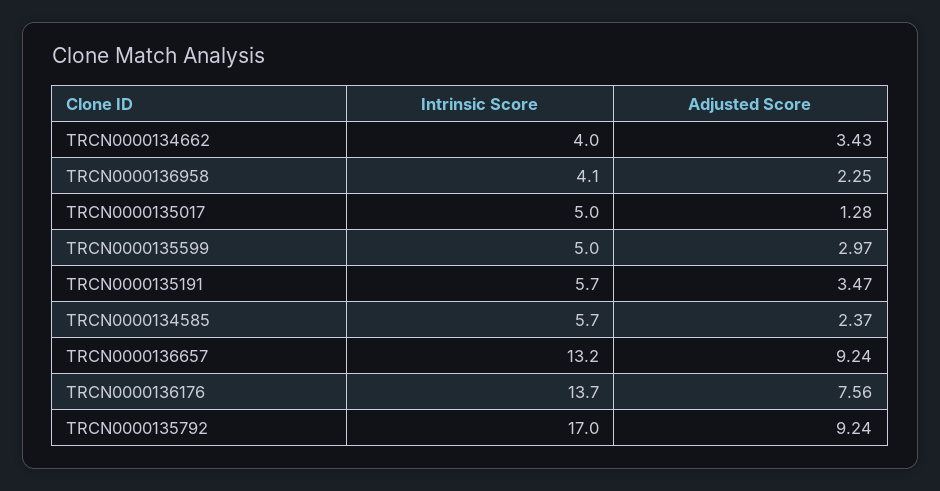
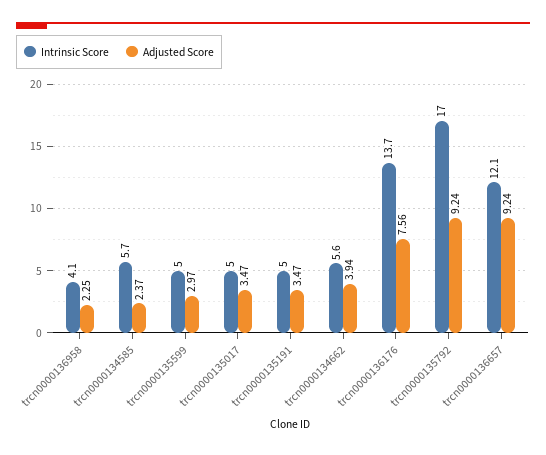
Intrinsic Score, TRCN0000134662: 4 -> 5.6
Adjusted Score, TRCN0000134662: 3.43 -> 3.94
Adjusted Score, TRCN0000135017: 1.28 -> 3.47
Intrinsic Score, TRCN0000135191: 5.7 -> 5
Intrinsic Score, TRCN0000136657: 13.2 -> 12.1

